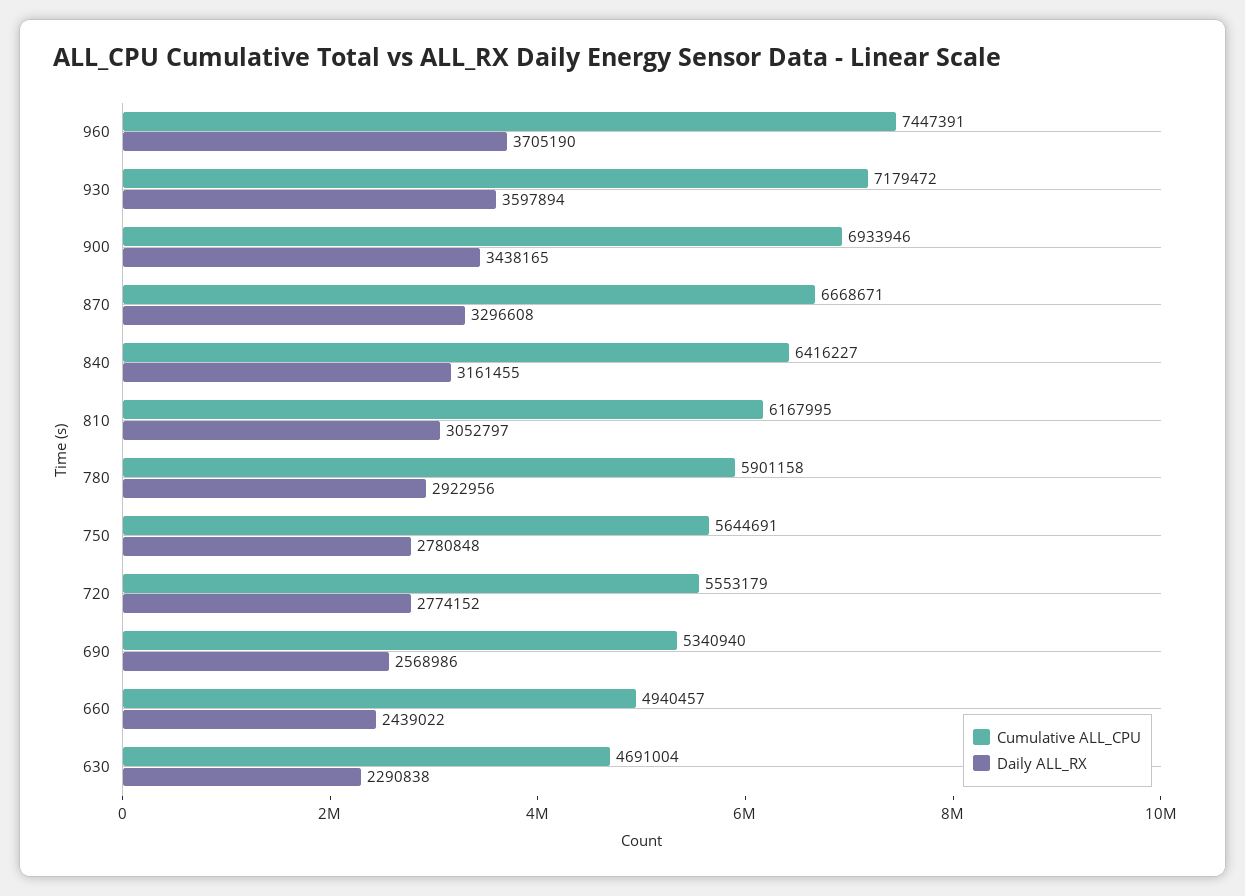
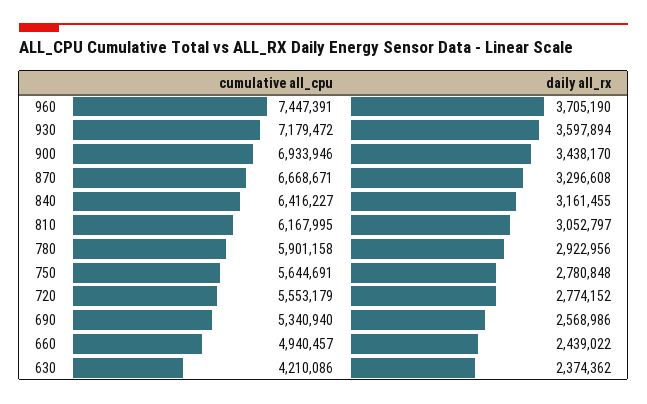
Daily ALL_RX, 900: 3438165 -> 3438170
Cumulative ALL_CPU, 630: 4691004 -> 4210086
Daily ALL_RX, 630: 2290838 -> 2374362

